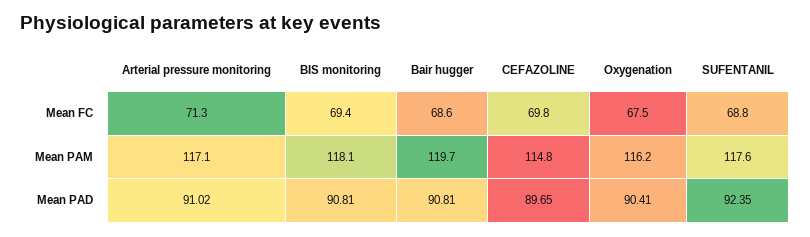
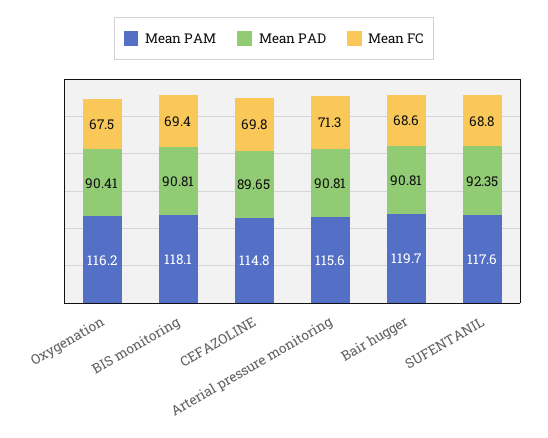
Mean PAM, Arterial pressure monitoring: 117.1 -> 115.6
Mean PAD, Arterial pressure monitoring: 91.02 -> 90.81

